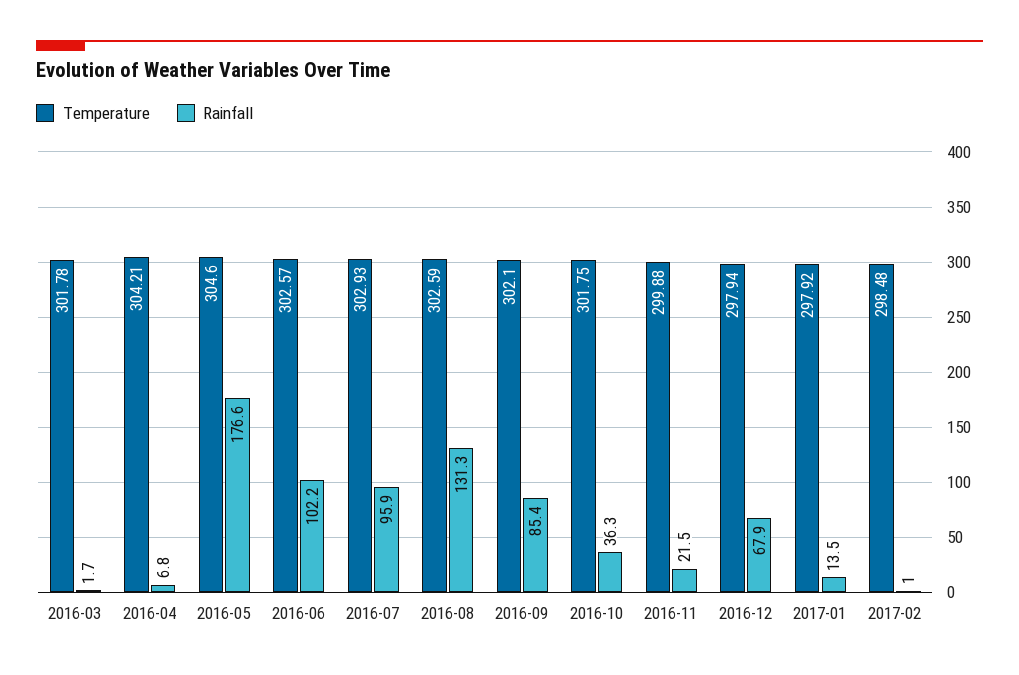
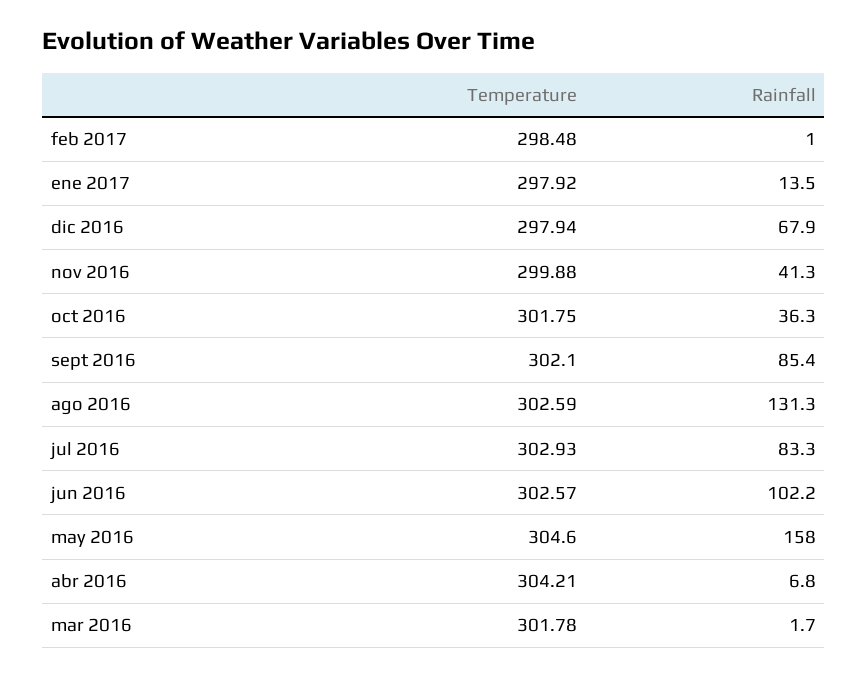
Rainfall, 2016-05: 176.6 -> 158
Rainfall, 2016-07: 95.9 -> 83.3
Rainfall, 2016-11: 21.5 -> 41.3

